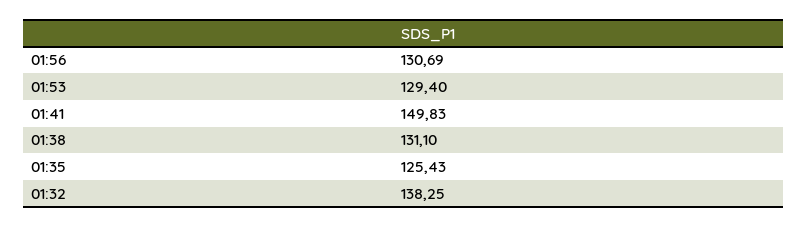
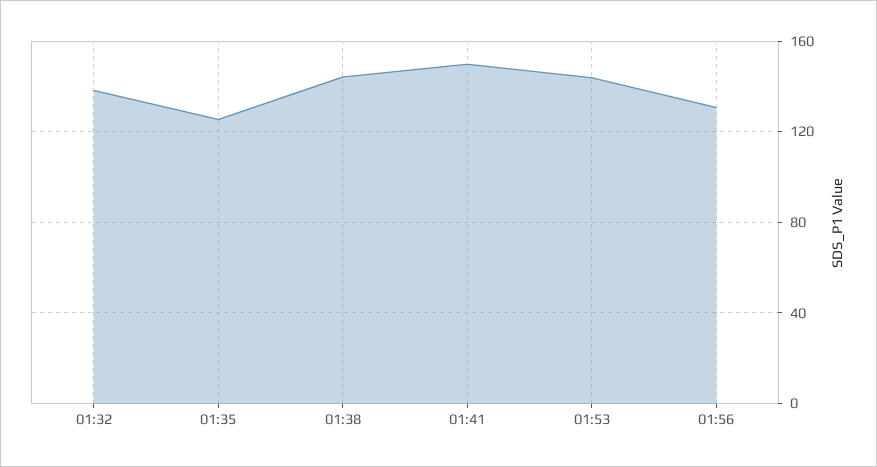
01:53: 129.4 -> 145
01:38: 131.1 -> 145

